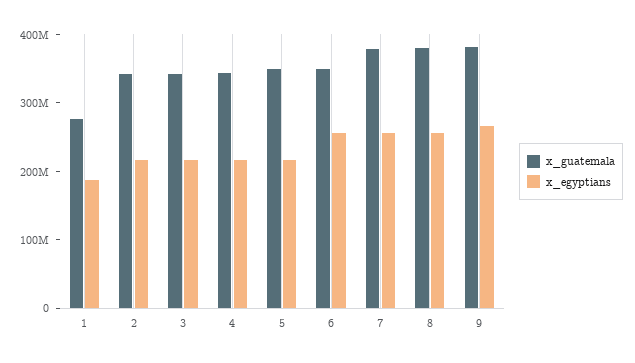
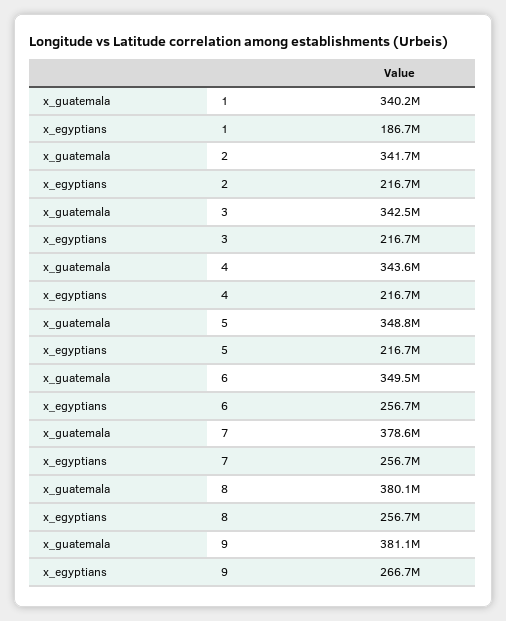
x_guatemala, 1: 280000000 -> 340200000

